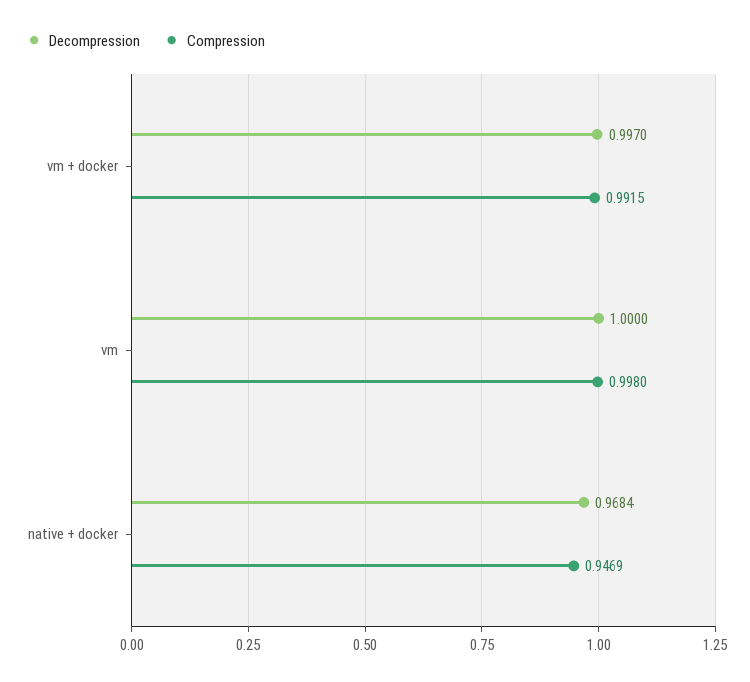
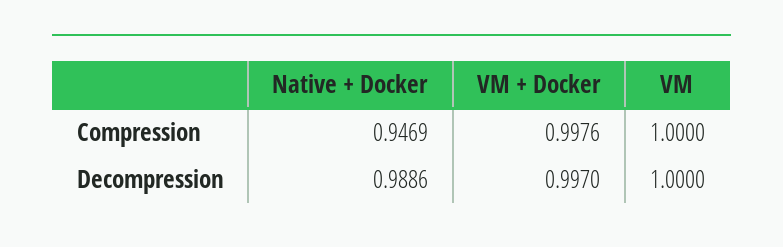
Compression, vm + docker: 0.9915 -> 0.9976
Compression, vm: 0.998 -> 1
Decompression, native + docker: 0.9684 -> 0.9886

